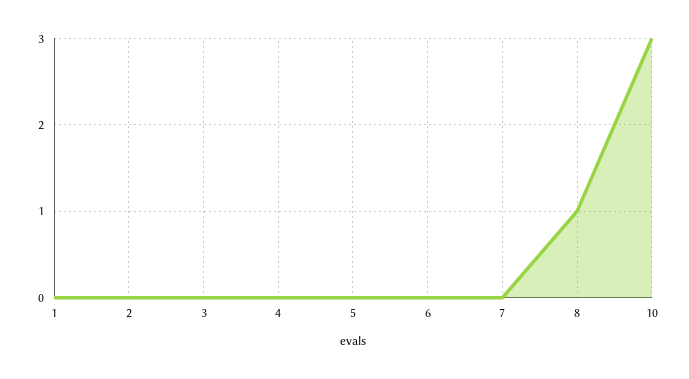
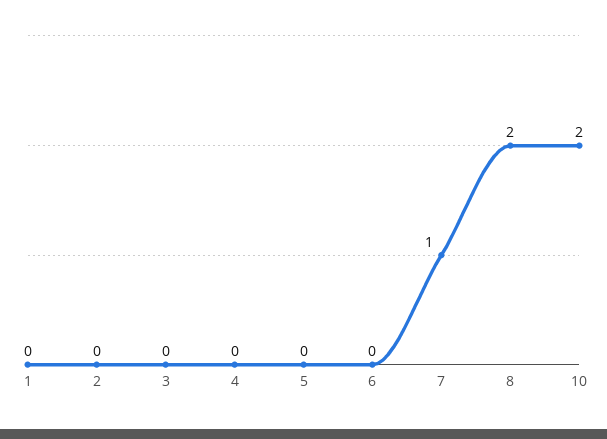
7: 0 -> 1
8: 1 -> 2
10: 3 -> 2

